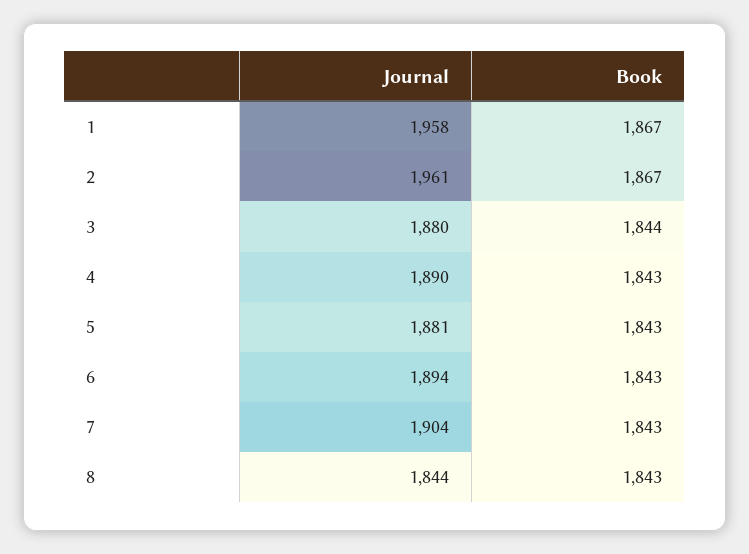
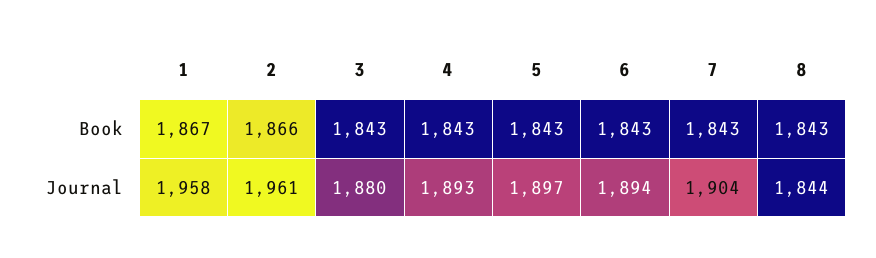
Book, 2: 1867 -> 1866
Book, 3: 1844 -> 1843
Journal, 4: 1890 -> 1893
Journal, 5: 1881 -> 1897

